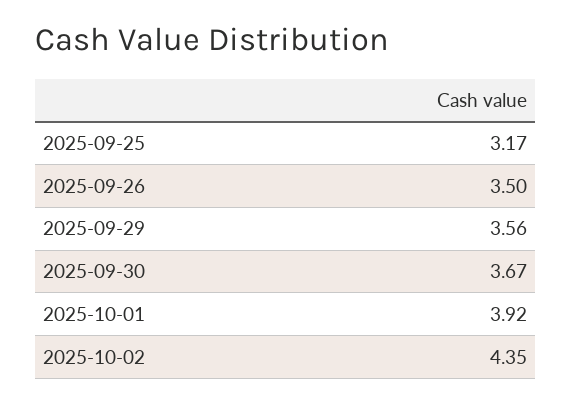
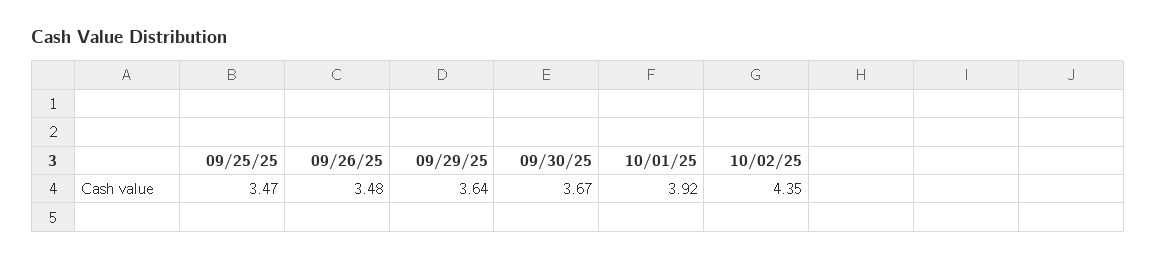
2025-09-25: 3.17 -> 3.47
2025-09-26: 3.5 -> 3.48
2025-09-29: 3.56 -> 3.64

